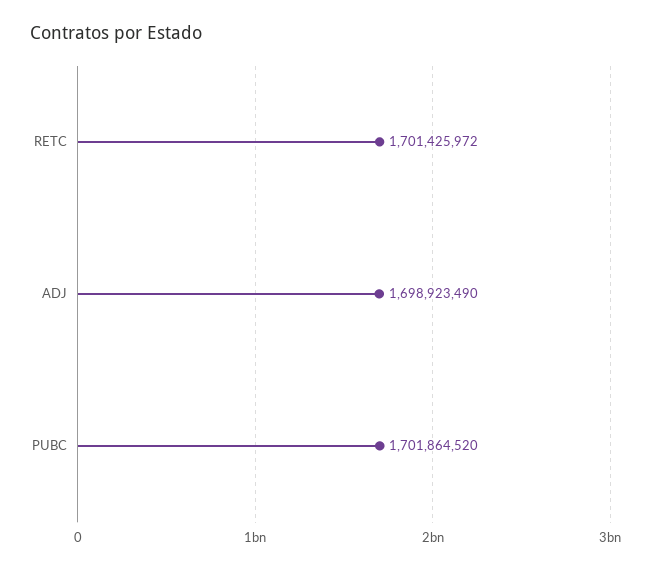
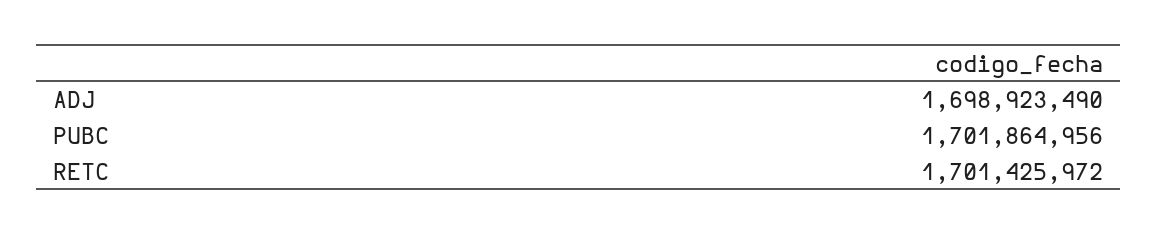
PUBC: 1701864520 -> 1701864956

